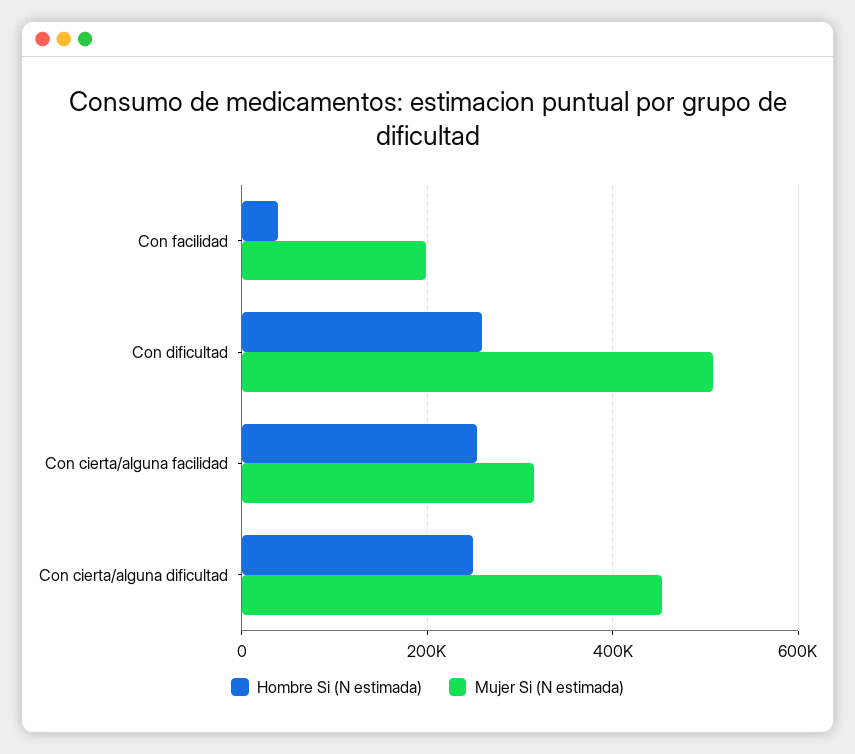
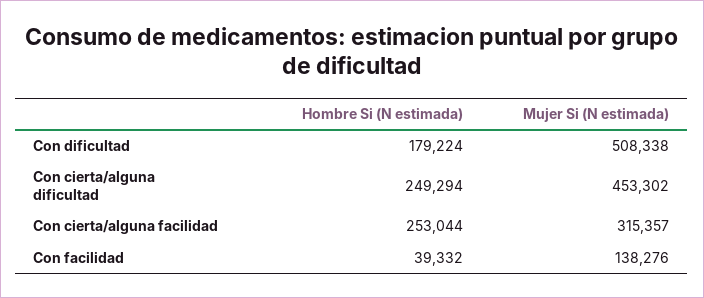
Mujer Si (N estimada), Con facilidad: 200000 -> 138276
Hombre Si (N estimada), Con dificultad: 260000 -> 179224

